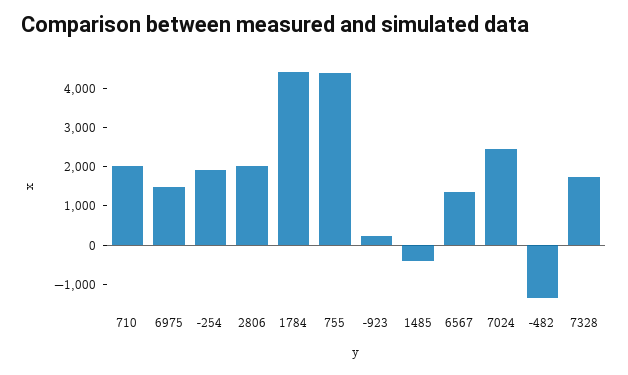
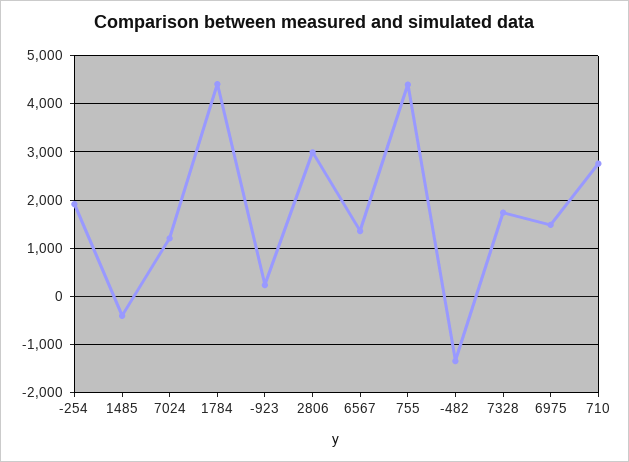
710: 2000 -> 2800
2806: 2000 -> 3000
7024: 2500 -> 1200

